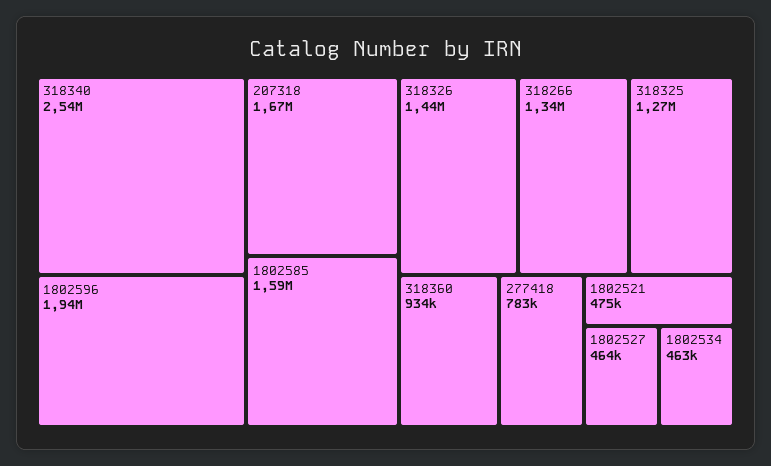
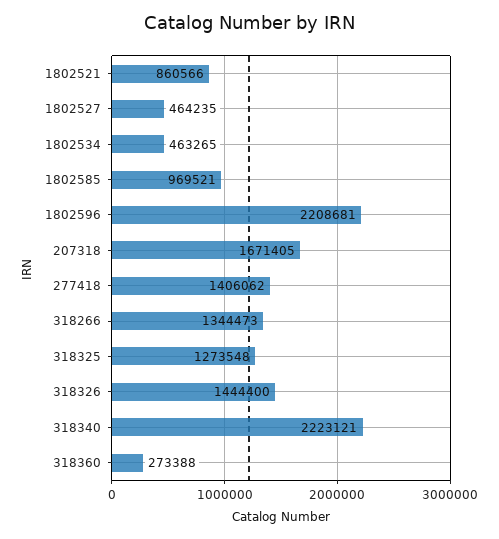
318340: 2540000 -> 2223121
1802596: 1940000 -> 2208681
1802585: 1590000 -> 969521
318360: 934000 -> 273388
277418: 783000 -> 1406062
1802521: 475000 -> 860566

